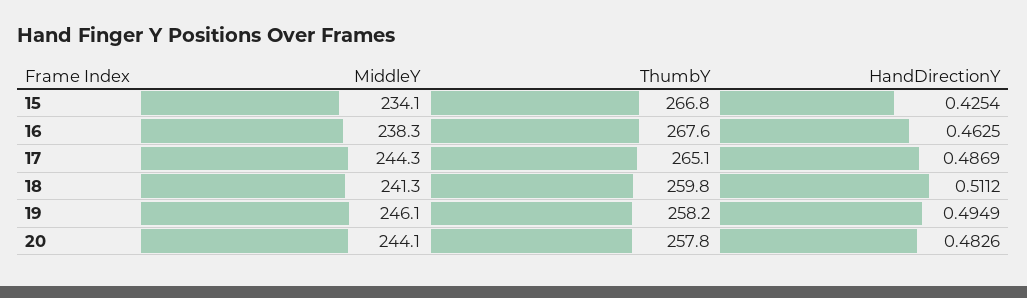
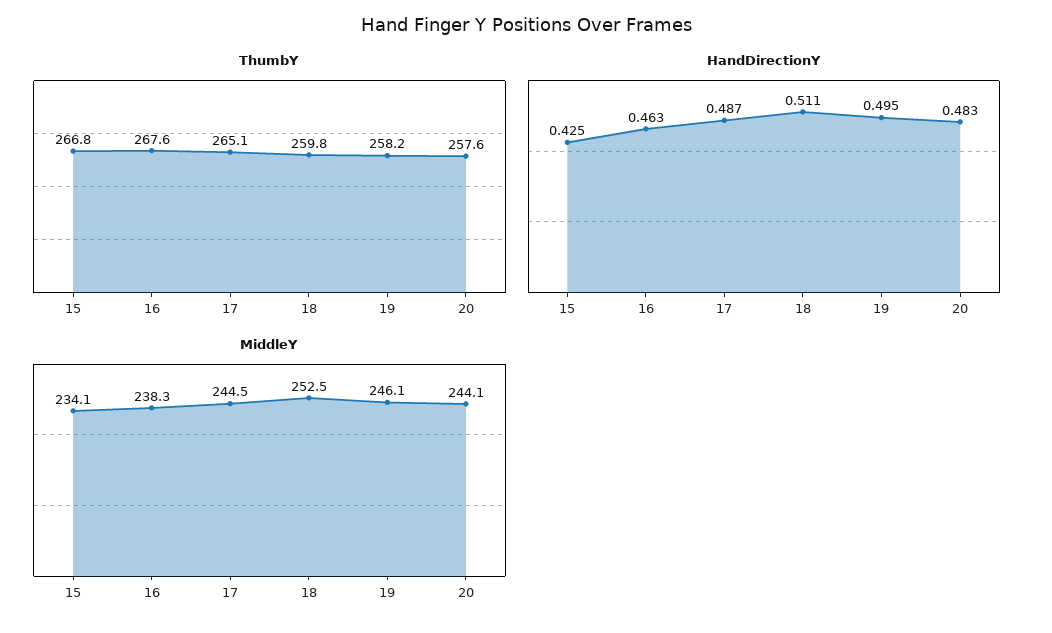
MiddleY, 17: 244.3 -> 244.5
MiddleY, 18: 241.3 -> 252.5
ThumbY, 20: 257.8 -> 257.6

